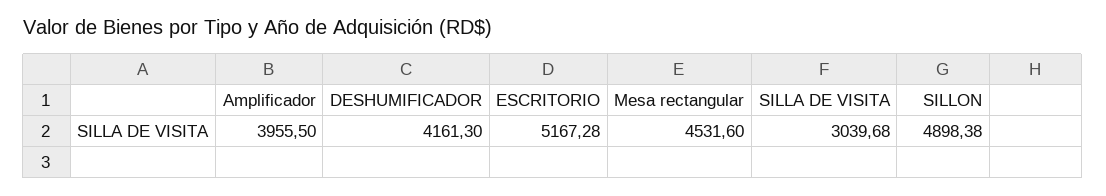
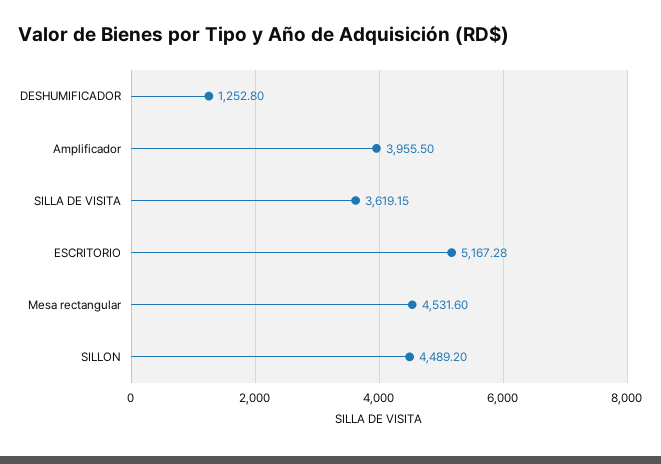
DESHUMIFICADOR: 4161.3 -> 1252.8
SILLA DE VISITA: 3039.68 -> 3619.15
SILLON: 4898.38 -> 4489.2

